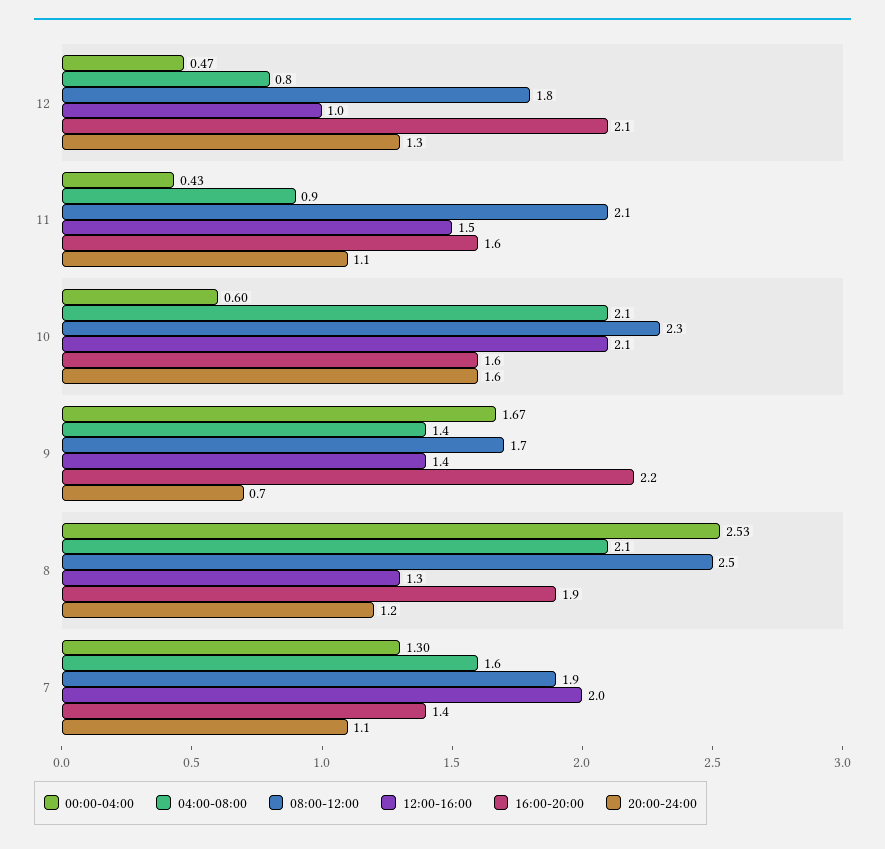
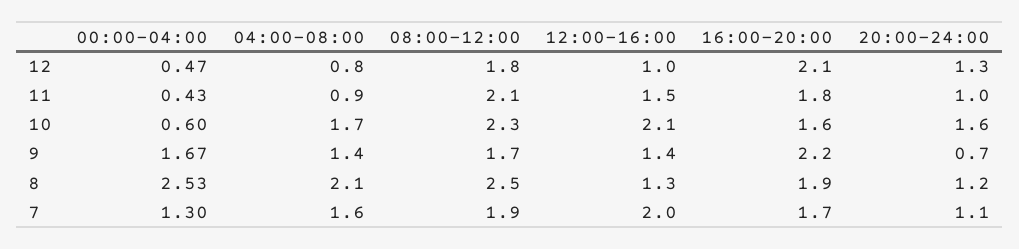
16:00-20:00, 11: 1.6 -> 1.8
20:00-24:00, 11: 1.1 -> 1
04:00-08:00, 10: 2.1 -> 1.7
16:00-20:00, 7: 1.4 -> 1.7

